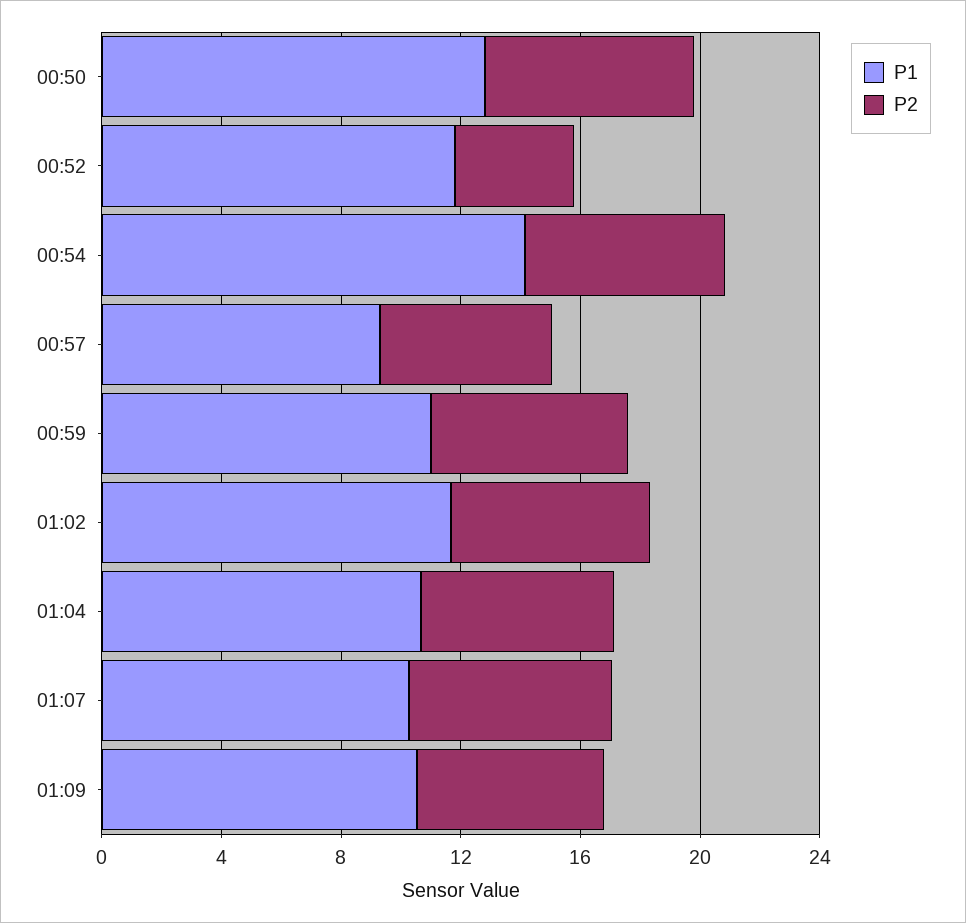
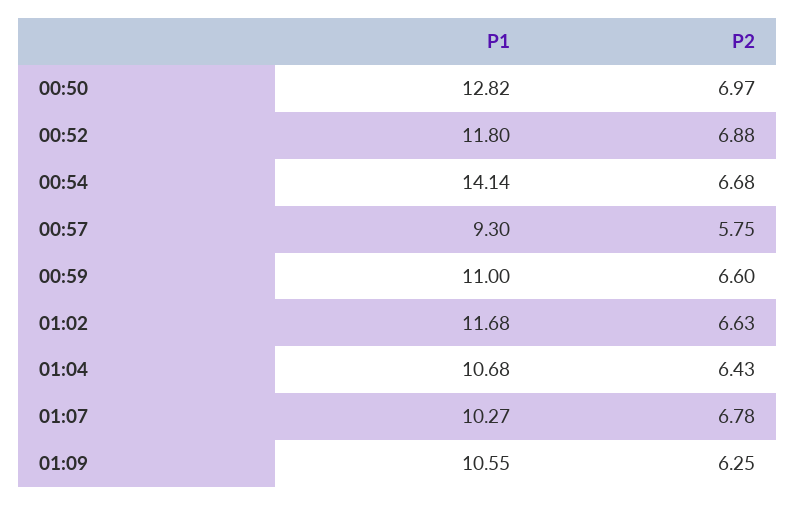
P2, 00:52: 4 -> 6.88

